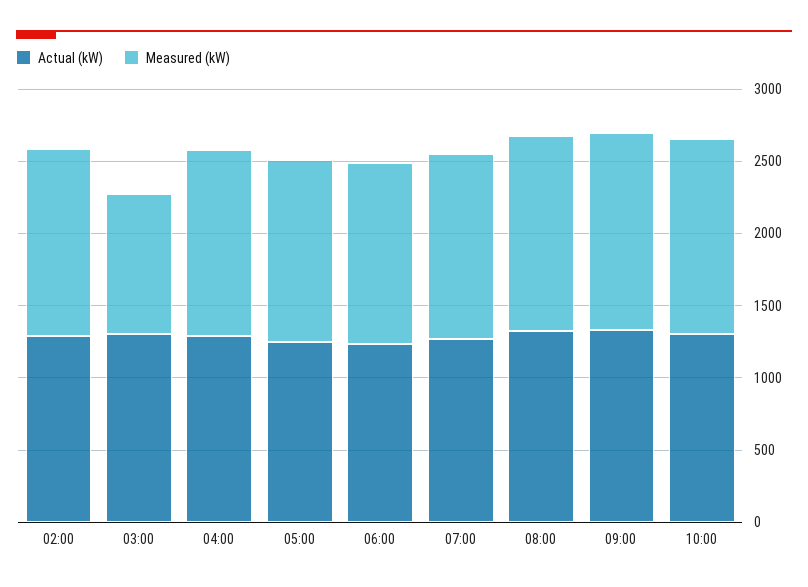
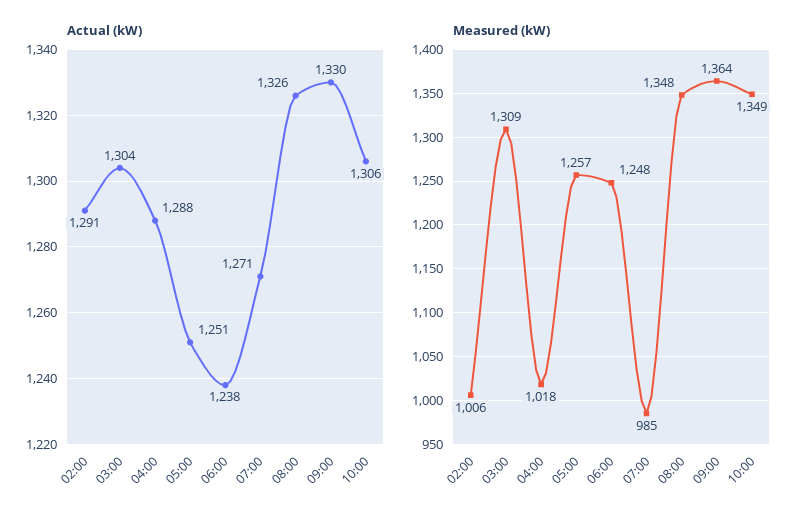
Measured (kW), 02:00: 1300 -> 1006
Measured (kW), 03:00: 1000 -> 1309
Measured (kW), 04:00: 1300 -> 1018
Measured (kW), 07:00: 1300 -> 985

